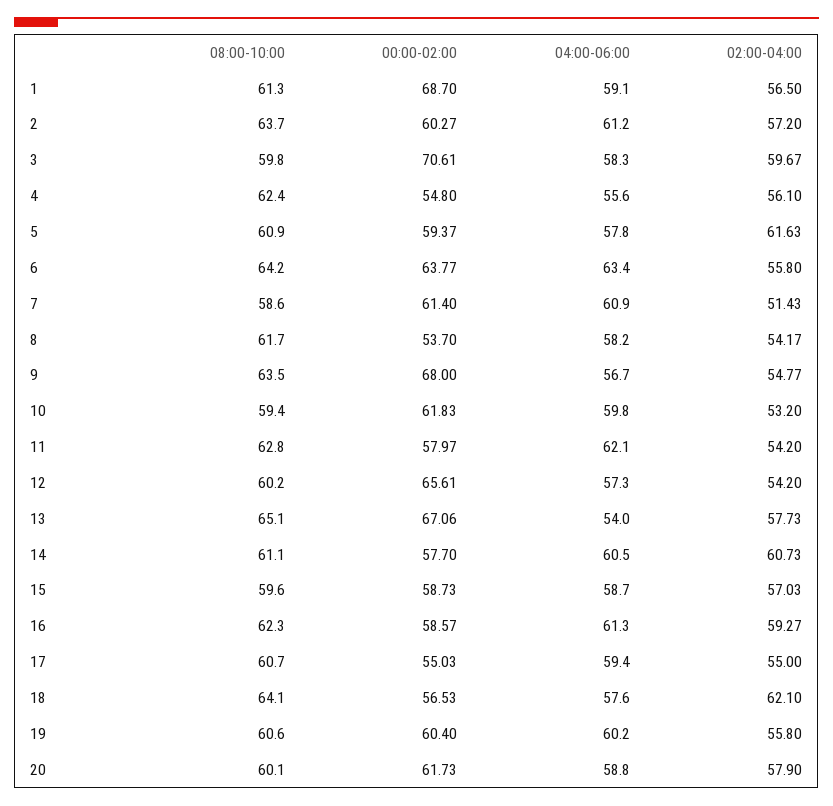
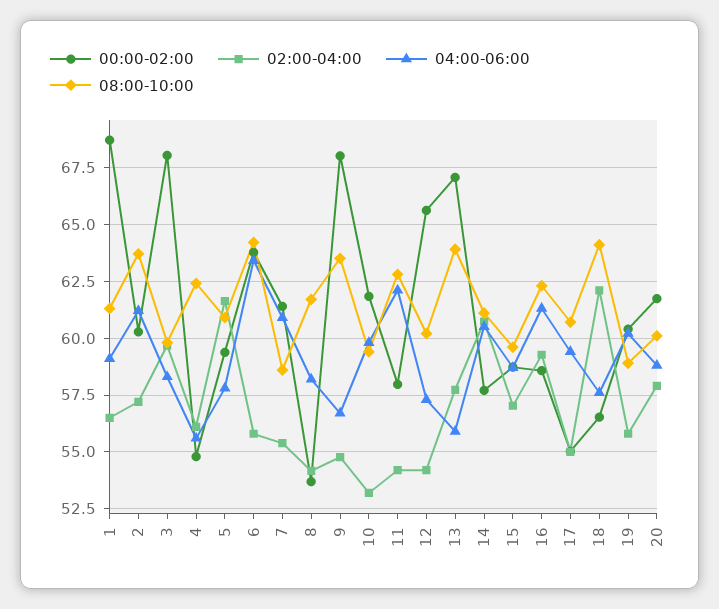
00:00-02:00, 3: 70.61 -> 68
02:00-04:00, 7: 51.43 -> 55.5
08:00-10:00, 13: 65.1 -> 64
04:00-06:00, 13: 54 -> 56
08:00-10:00, 19: 60.6 -> 59

